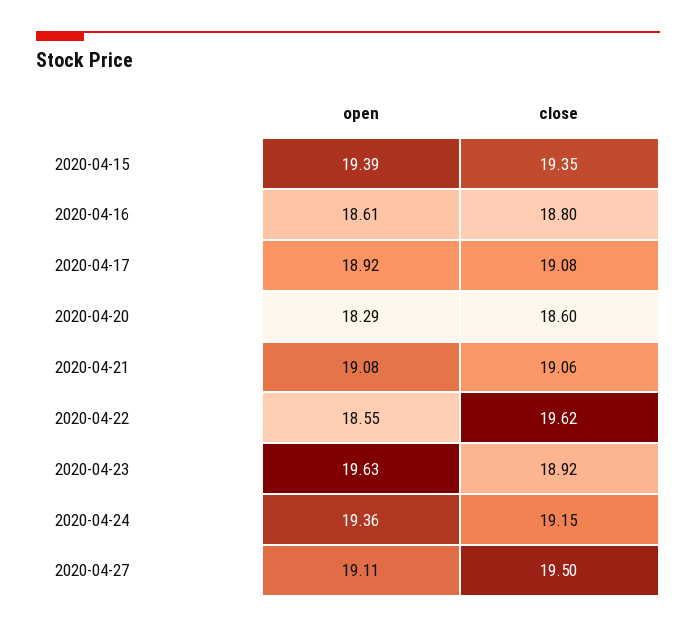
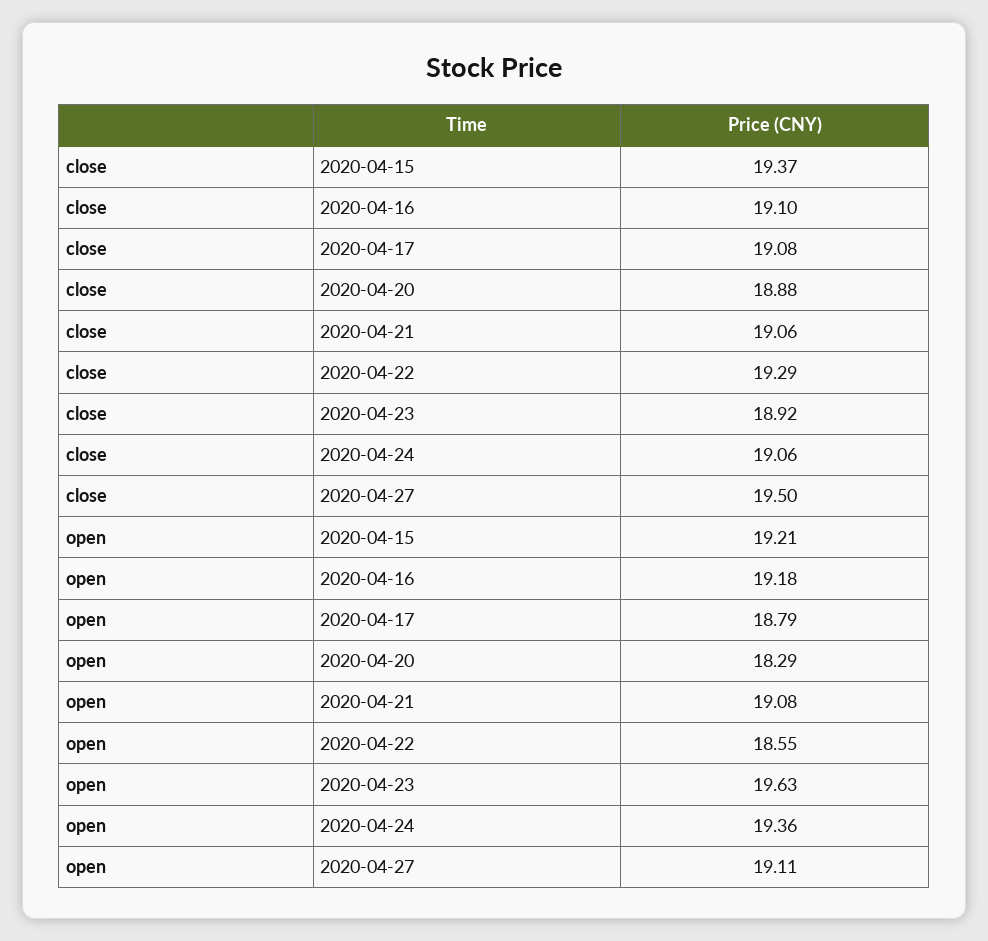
open, 2020-04-15: 19.39 -> 19.21
close, 2020-04-15: 19.35 -> 19.37
open, 2020-04-16: 18.61 -> 19.18
close, 2020-04-16: 18.8 -> 19.1
open, 2020-04-17: 18.92 -> 18.79
close, 2020-04-20: 18.6 -> 18.88
close, 2020-04-22: 19.62 -> 19.29
close, 2020-04-24: 19.15 -> 19.06

